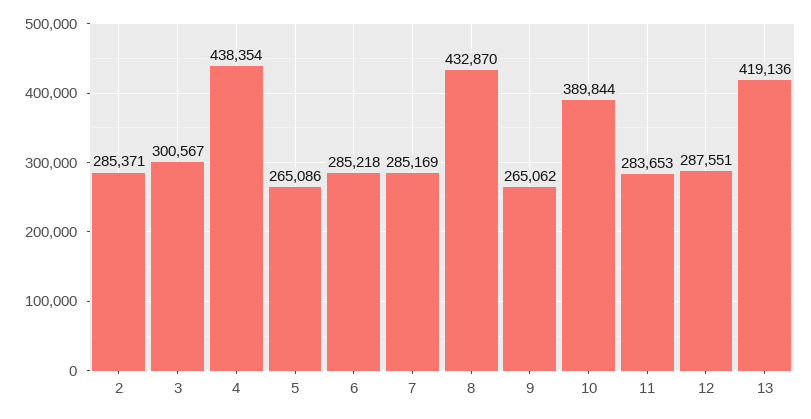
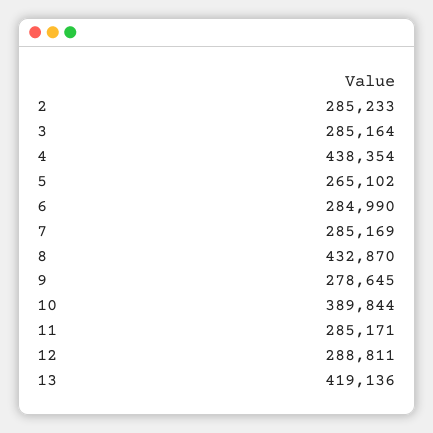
2: 285371 -> 285233
3: 300567 -> 285164
5: 265086 -> 265102
6: 285218 -> 284990
9: 265062 -> 278645
11: 283653 -> 285171
12: 287551 -> 288811

